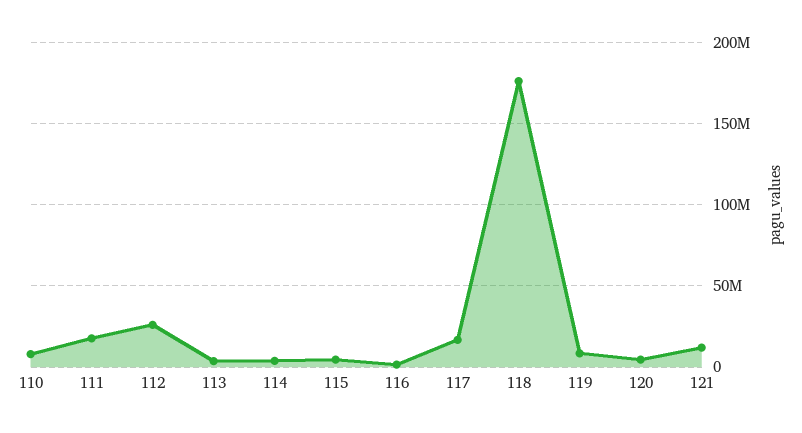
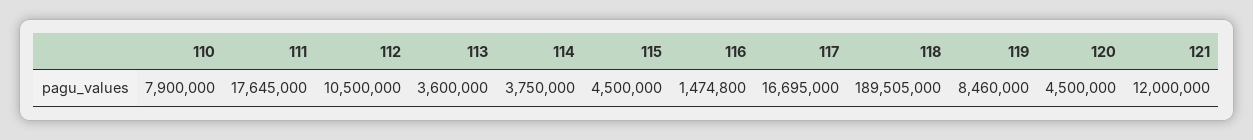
112: 25000000 -> 10500000
118: 175000000 -> 189505000

